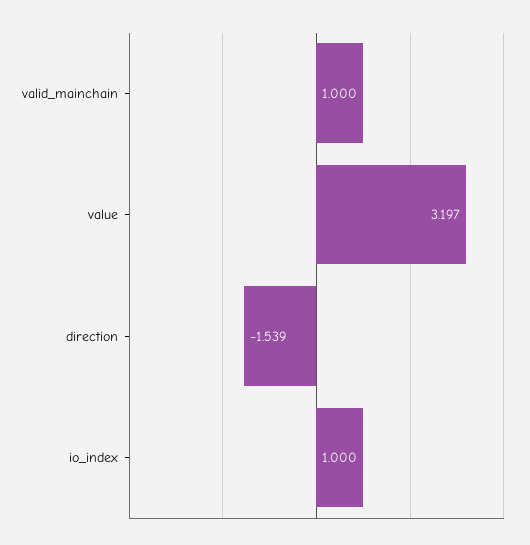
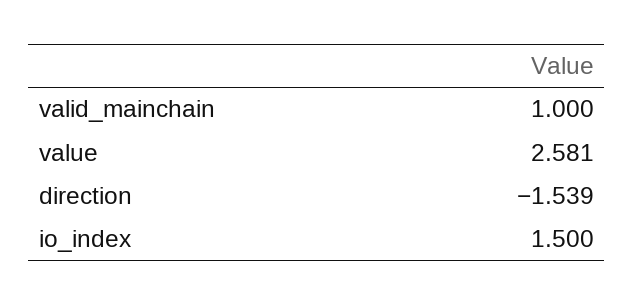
value: 3.197 -> 2.581
io_index: 1 -> 1.5

